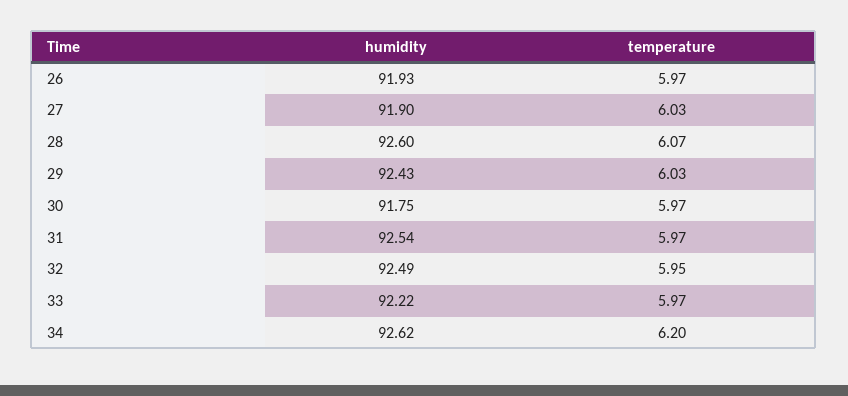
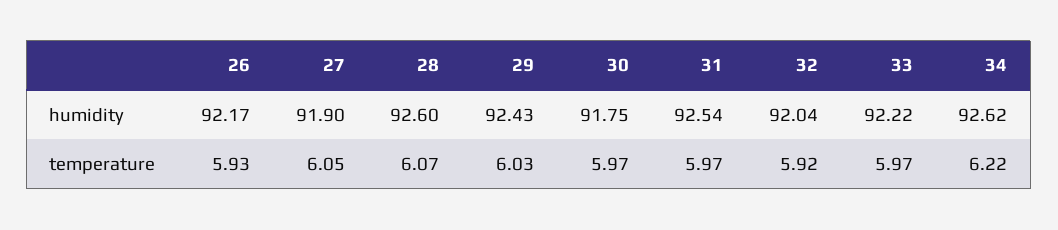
humidity, 26: 91.93 -> 92.17
temperature, 26: 5.97 -> 5.93
temperature, 27: 6.03 -> 6.05
humidity, 32: 92.49 -> 92.04
temperature, 32: 5.95 -> 5.92
temperature, 34: 6.2 -> 6.22

